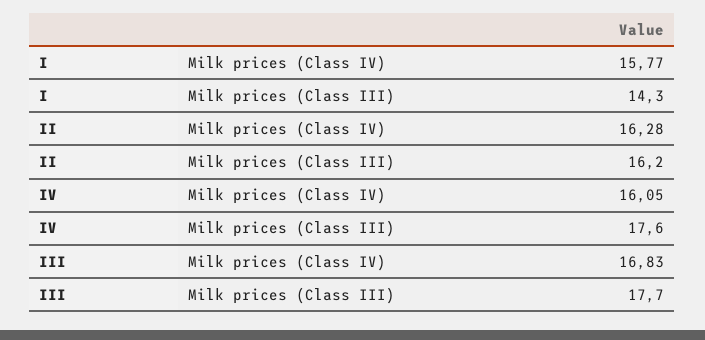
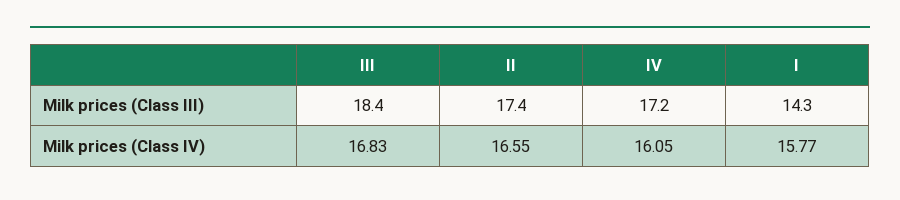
II, Milk prices (Class IV): 16.28 -> 16.55
II, Milk prices (Class III): 16.2 -> 17.4
IV, Milk prices (Class III): 17.6 -> 17.2
III, Milk prices (Class III): 17.7 -> 18.4

